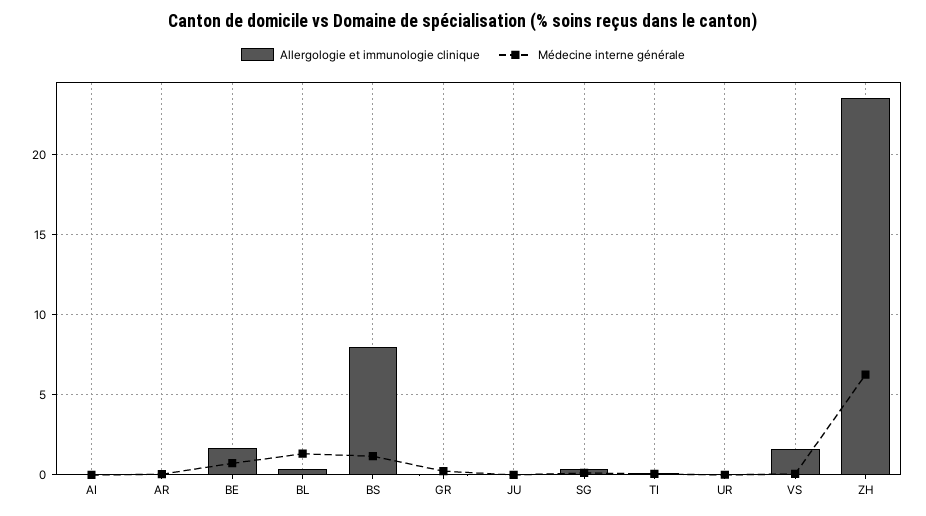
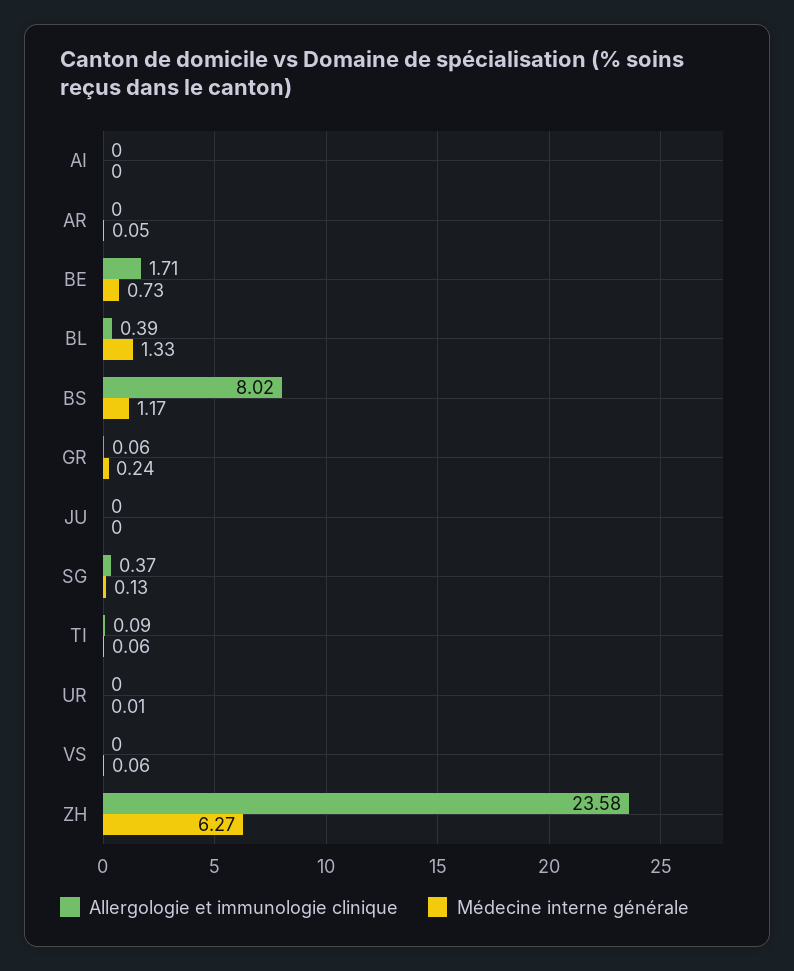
Allergologie et immunologie clinique, VS: 1.5 -> 0

